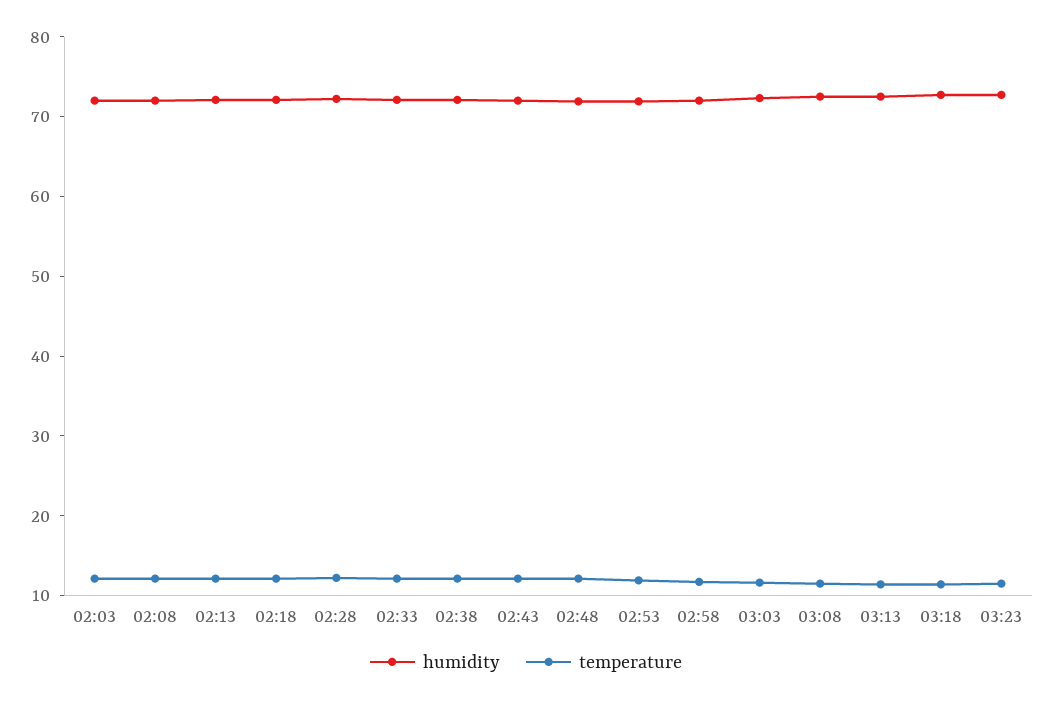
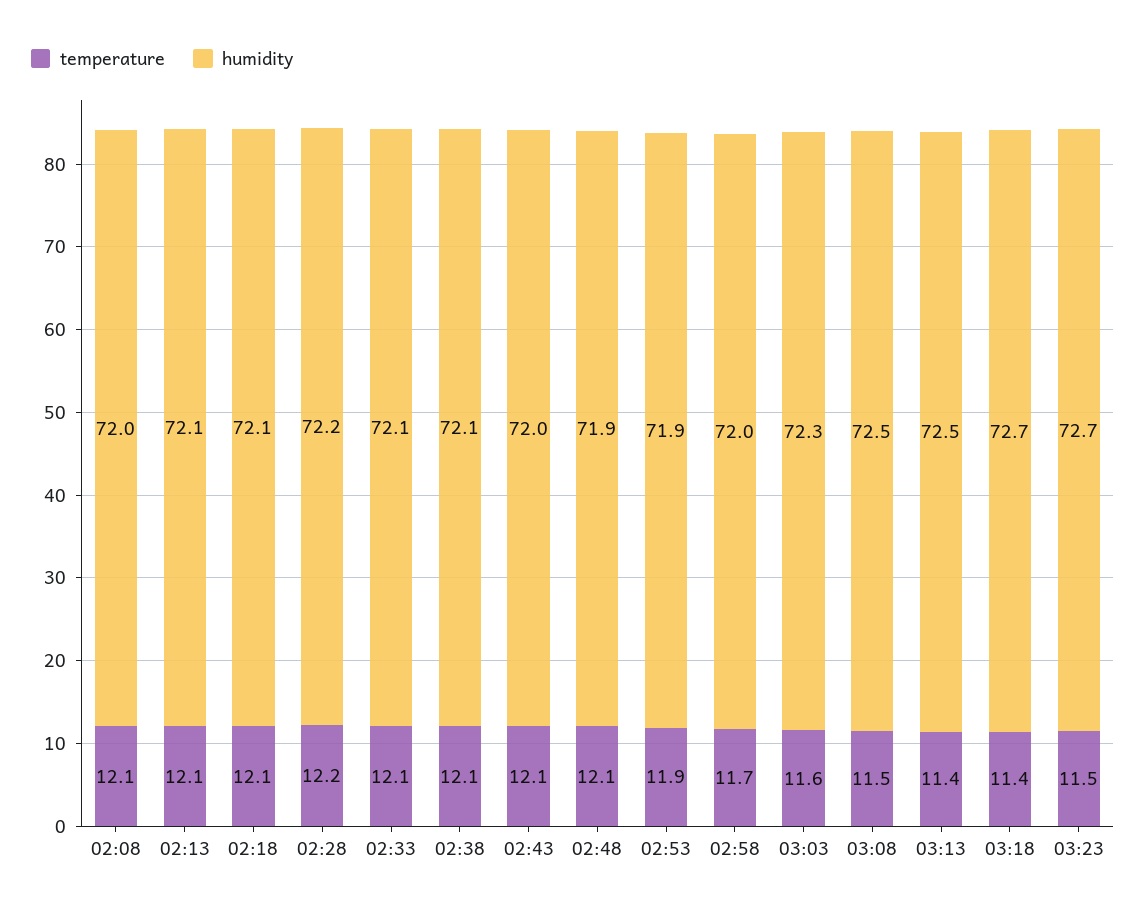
humidity, 02:03: 72 -> none
temperature, 02:03: 12 -> none

